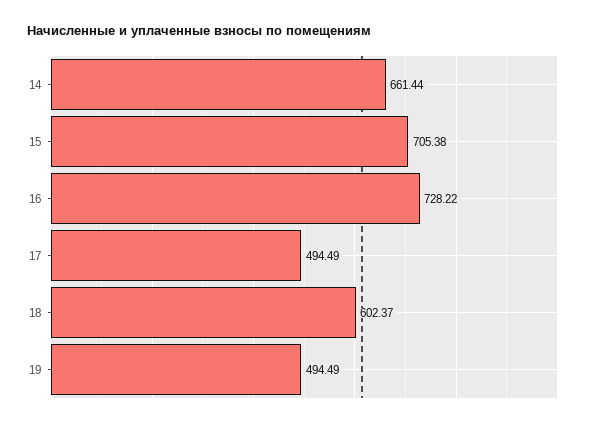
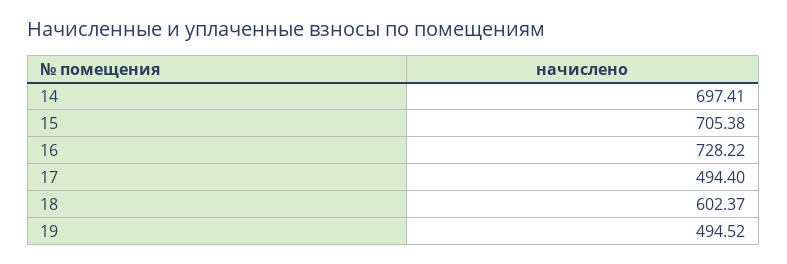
14: 661.44 -> 697.41
17: 494.49 -> 494.4
19: 494.49 -> 494.52

